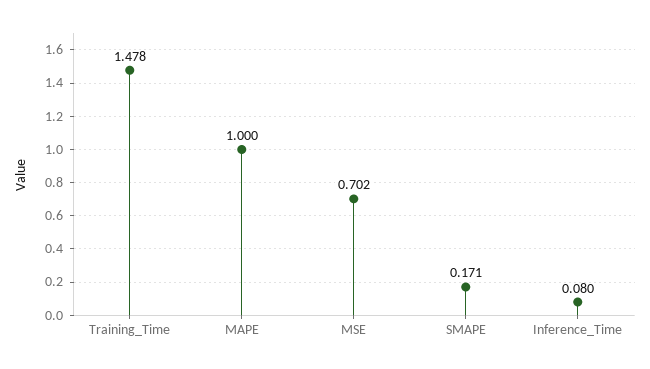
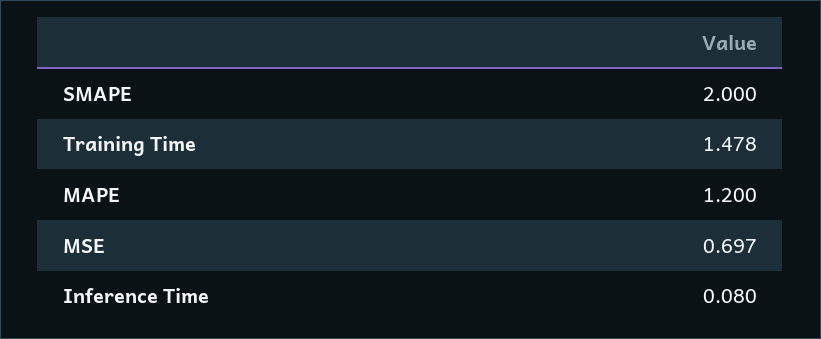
MAPE: 1 -> 1.2
MSE: 0.702 -> 0.697
SMAPE: 0.171 -> 2

